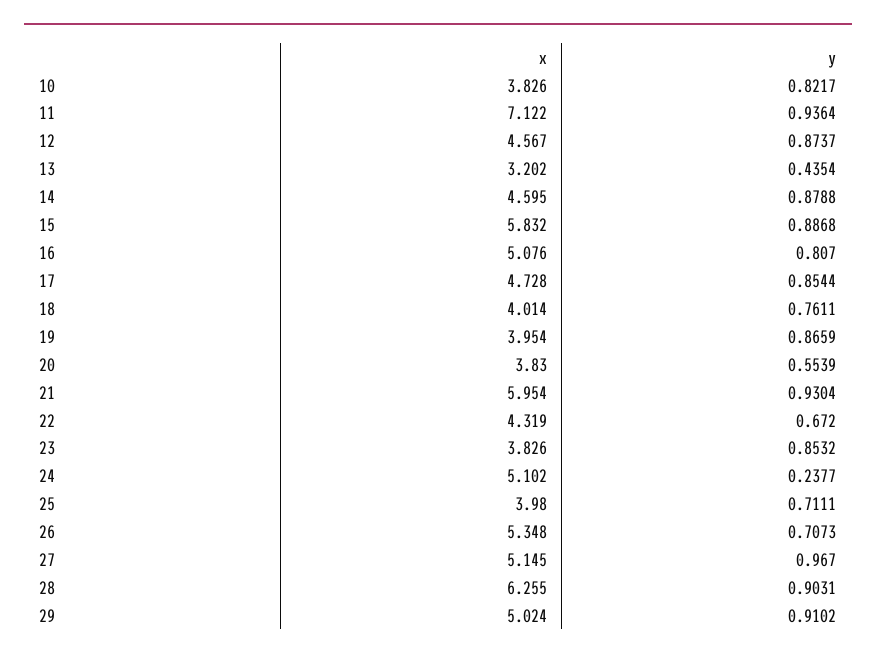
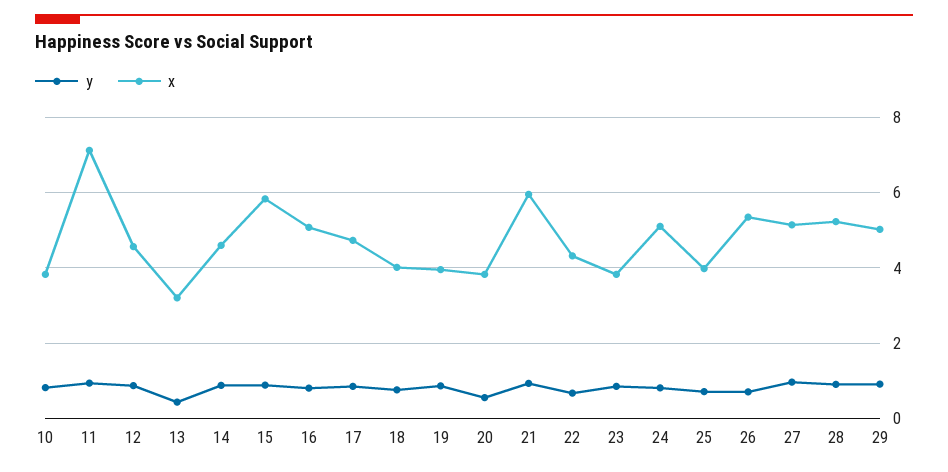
y, 24: 0.2377 -> 0.8
x, 28: 6.255 -> 5.2

